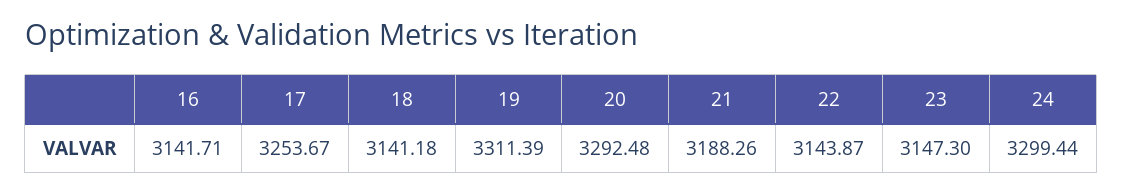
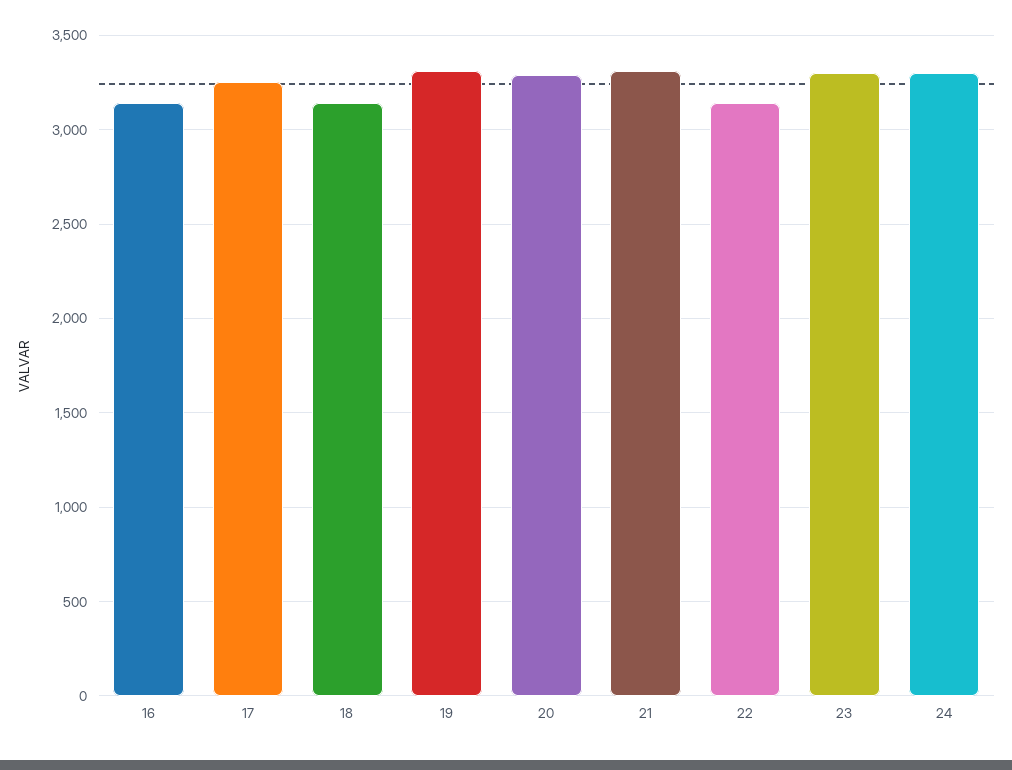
21: 3188.26 -> 3300
23: 3147.3 -> 3300

